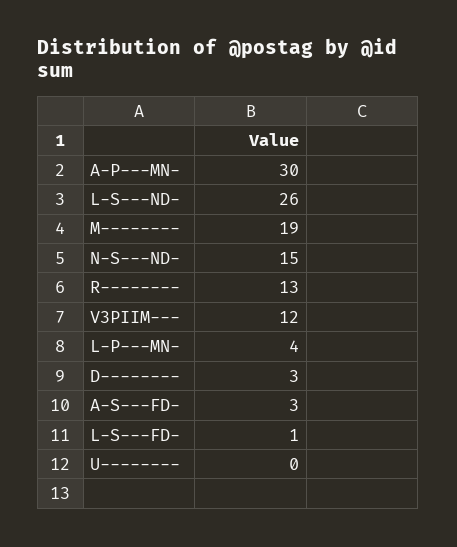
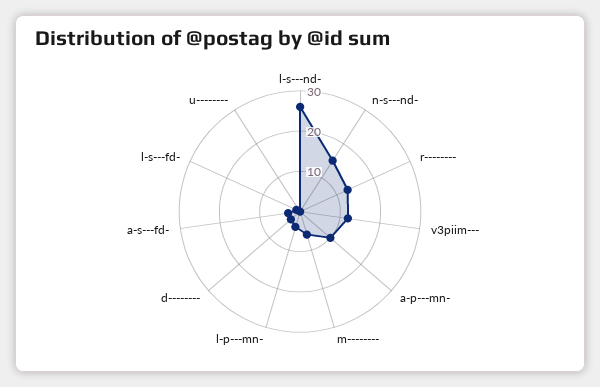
A-P---MN-: 30 -> 10
M--------: 19 -> 5

